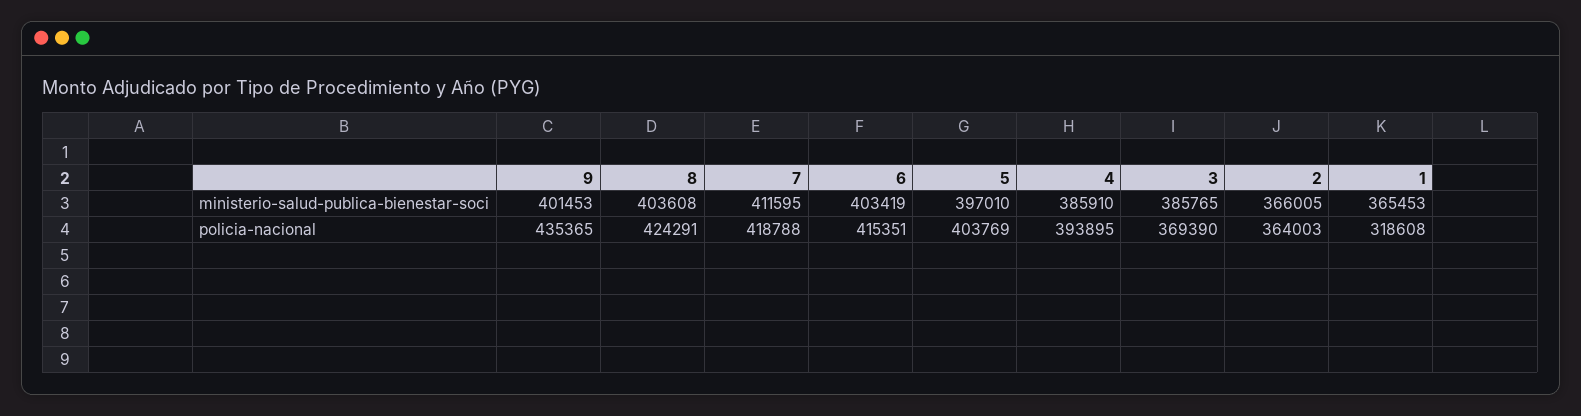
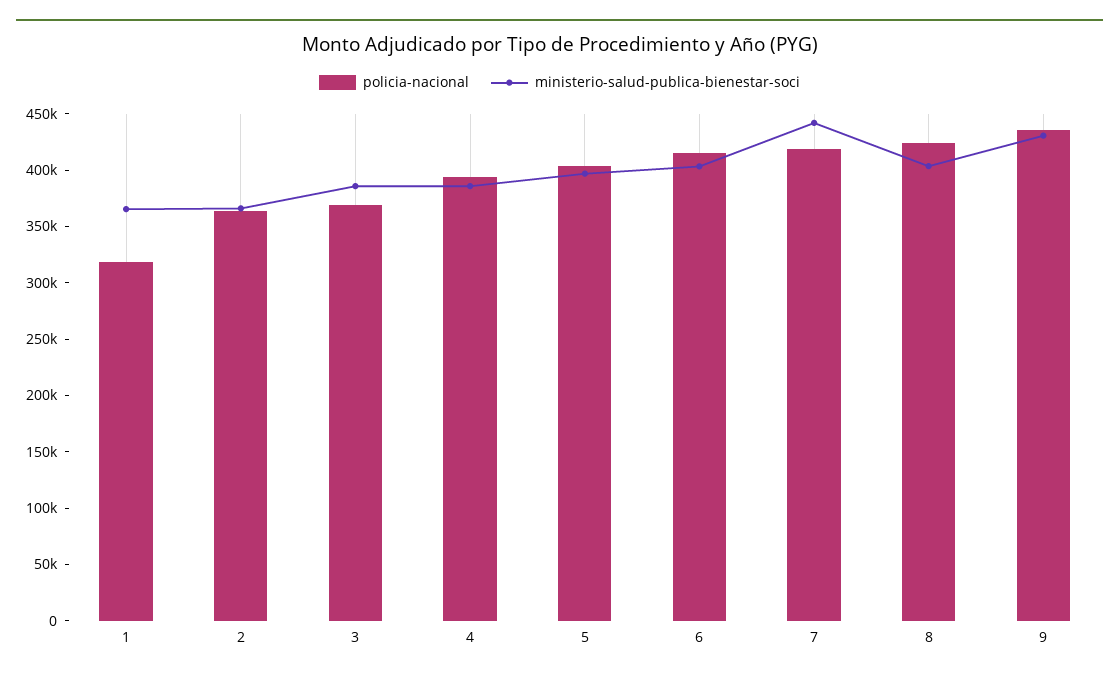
ministerio-salud-publica-bienestar-soci, 9: 401453 -> 430000
ministerio-salud-publica-bienestar-soci, 7: 411595 -> 440000

